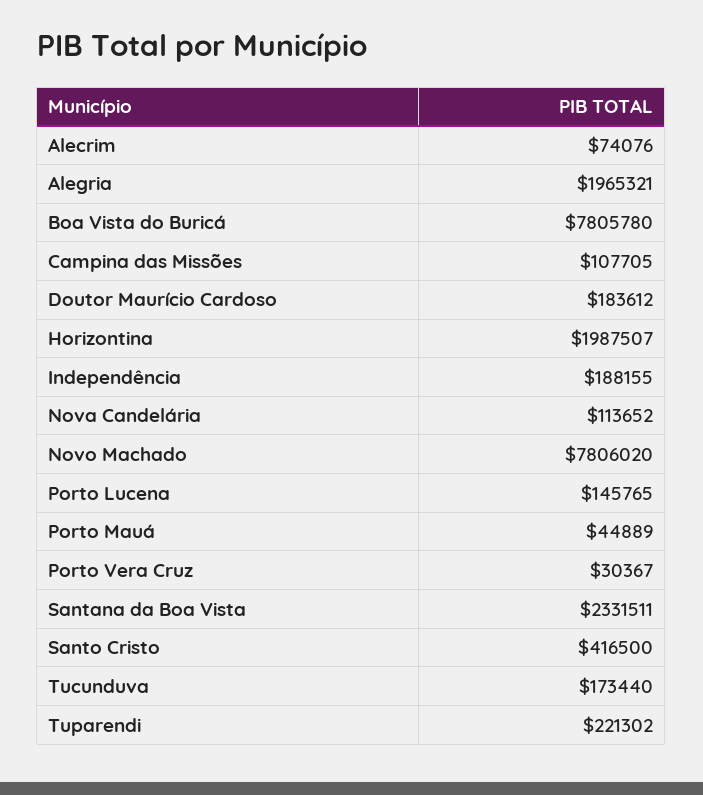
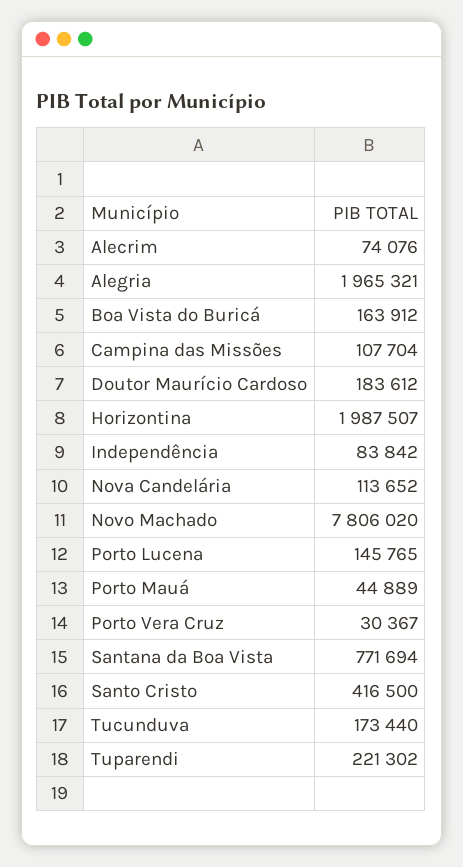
Boa Vista do Buricá: 7805780 -> 163912
Campina das Missões: 107705 -> 107704
Independência: 188155 -> 83842
Santana da Boa Vista: 2331511 -> 771694

